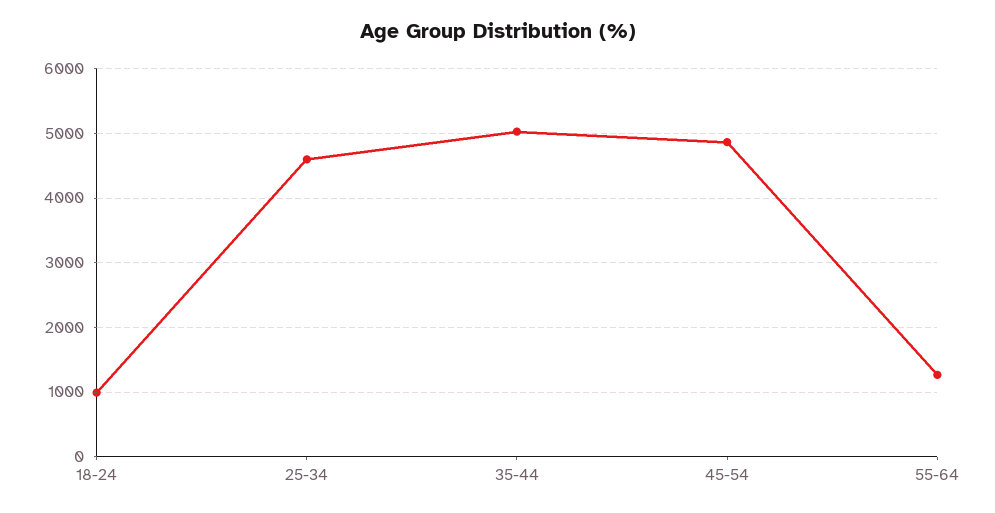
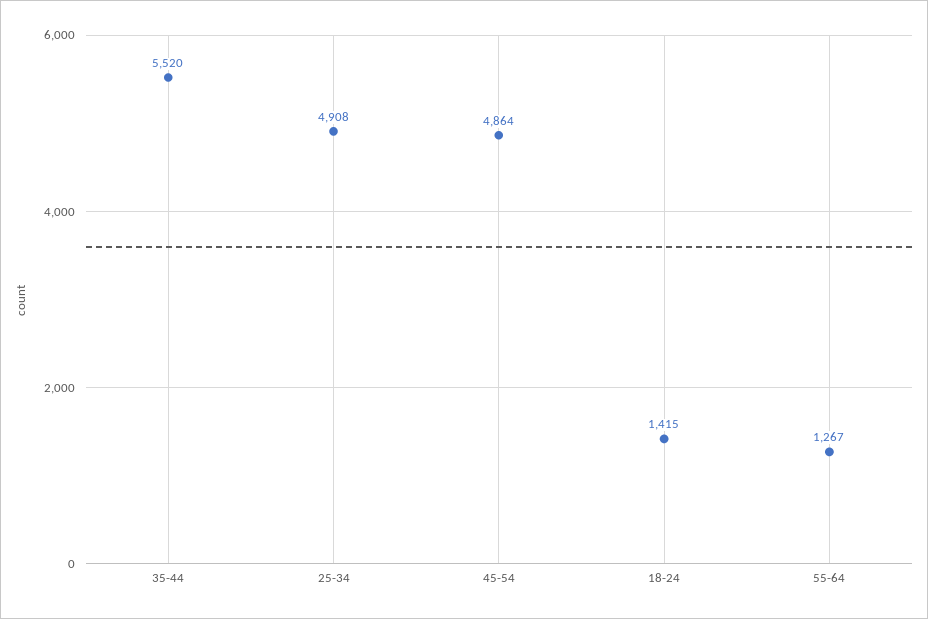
18-24: 1000 -> 1415
25-34: 4600 -> 4908
35-44: 5000 -> 5520

